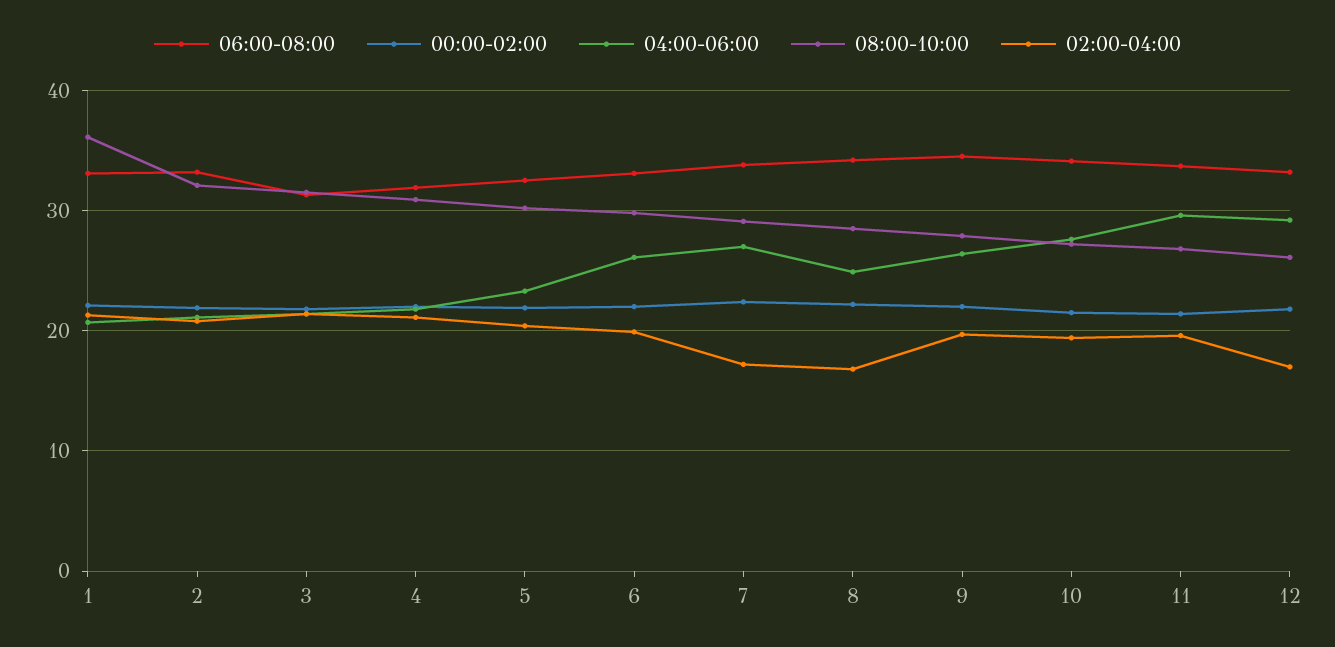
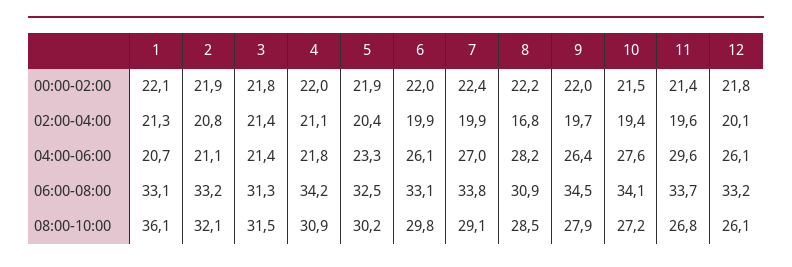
06:00-08:00, 4: 32 -> 34.2
02:00-04:00, 7: 17 -> 19.9
06:00-08:00, 8: 34 -> 30.9
04:00-06:00, 8: 25 -> 28.2
04:00-06:00, 12: 29 -> 26.1
02:00-04:00, 12: 17 -> 20.1

